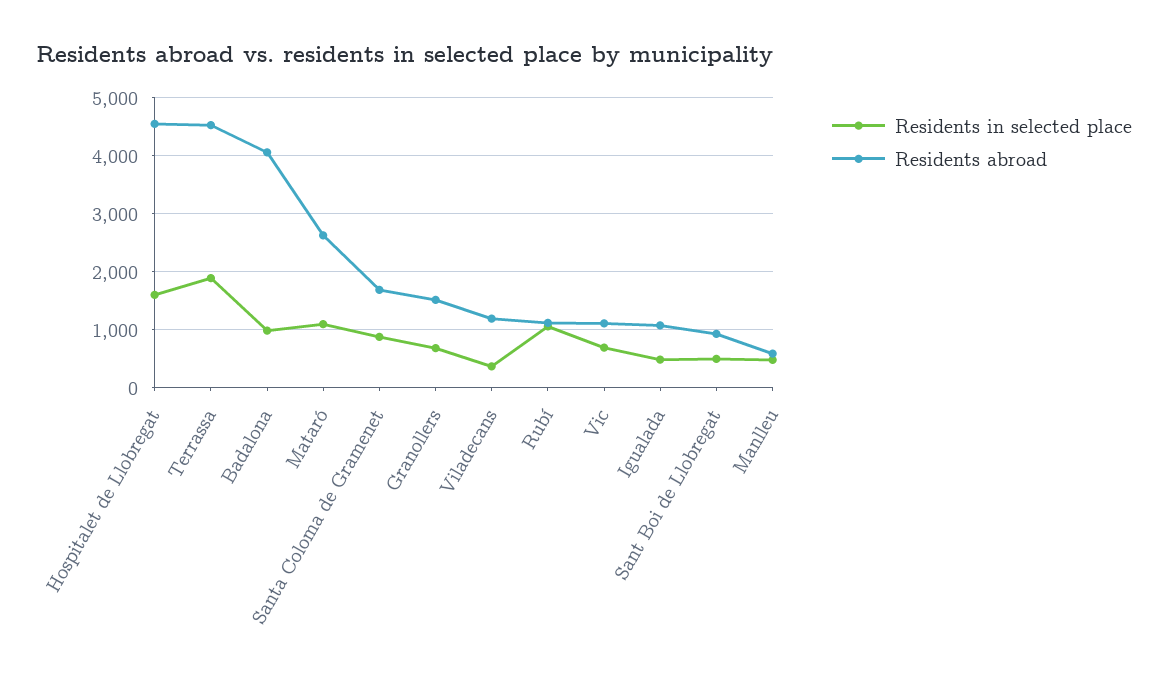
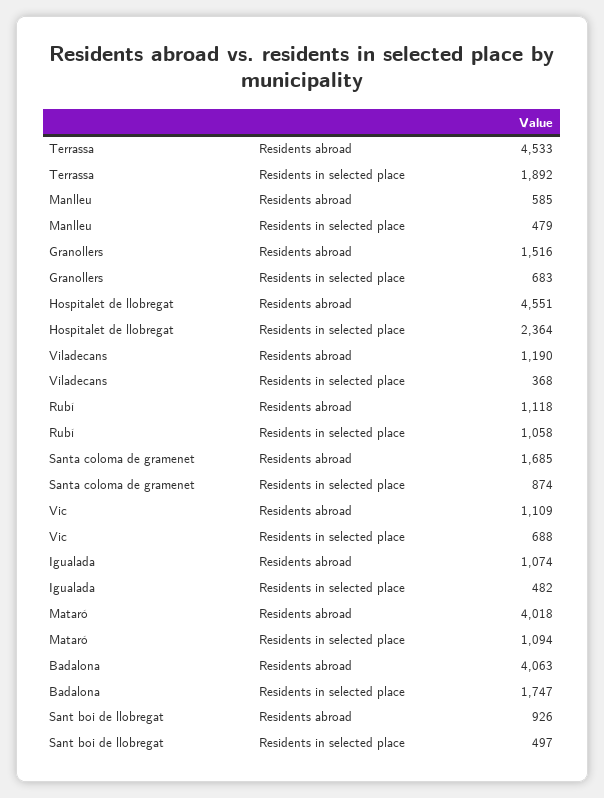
Residents in selected place, Hospitalet de Llobregat: 1600 -> 2364
Residents in selected place, Badalona: 1000 -> 1747
Residents abroad, Mataró: 2600 -> 4018

